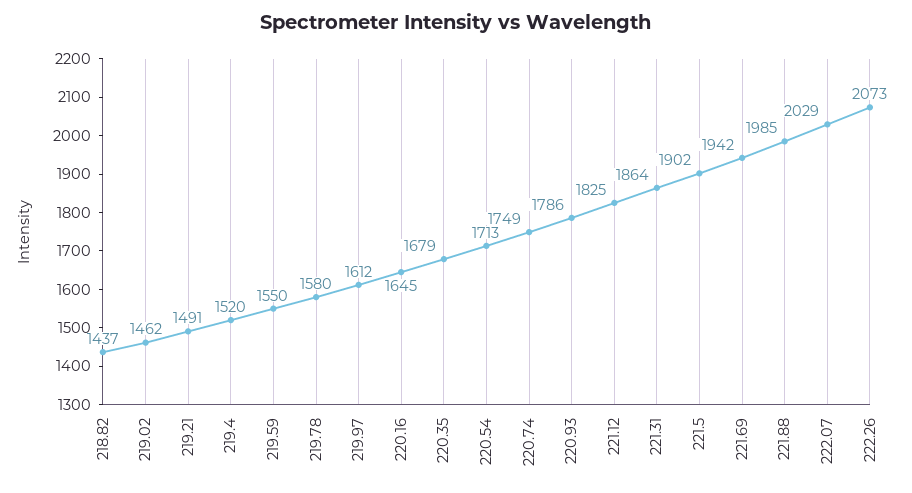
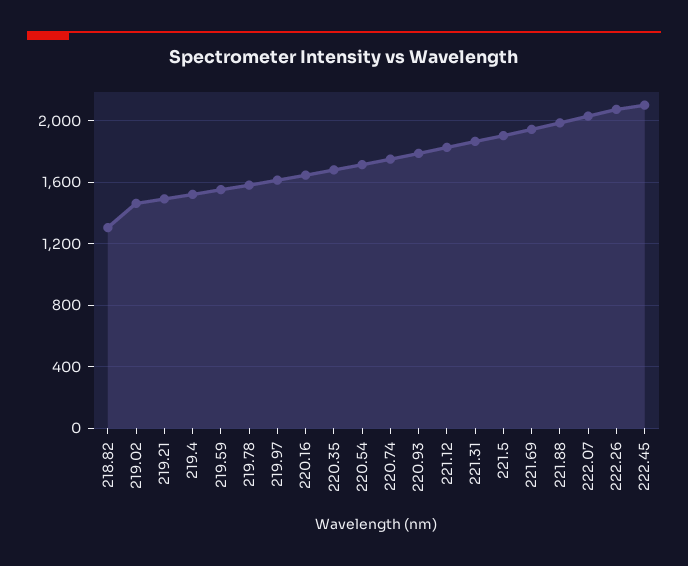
218.82: 1437 -> 1300
222.45: none -> 2100

